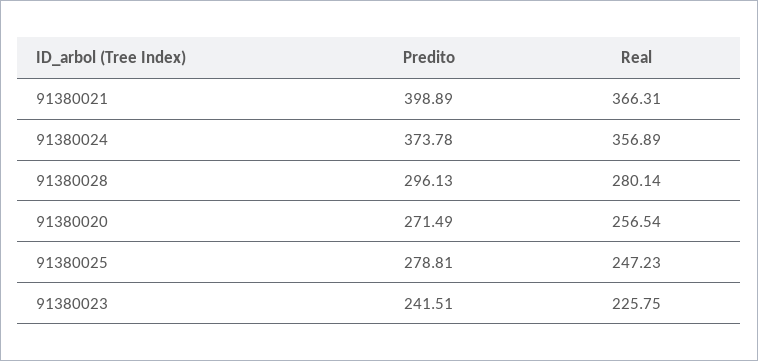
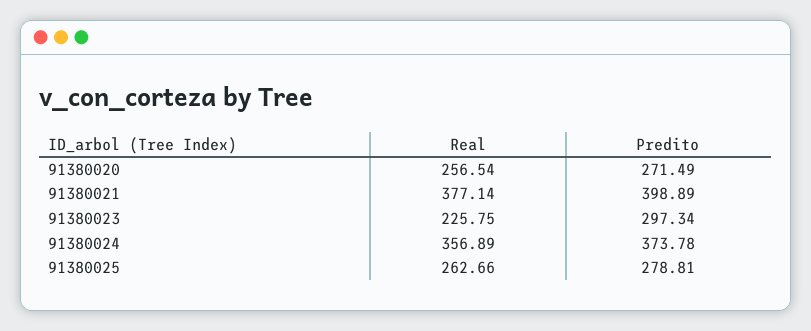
Real, 91380021: 366.31 -> 377.14
Predito, 91380028: 296.13 -> none
Real, 91380028: 280.14 -> none
Real, 91380025: 247.23 -> 262.66
Predito, 91380023: 241.51 -> 297.34

